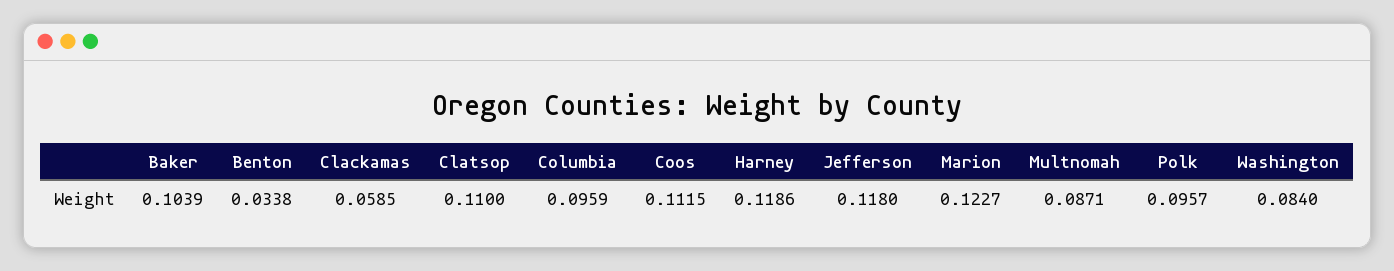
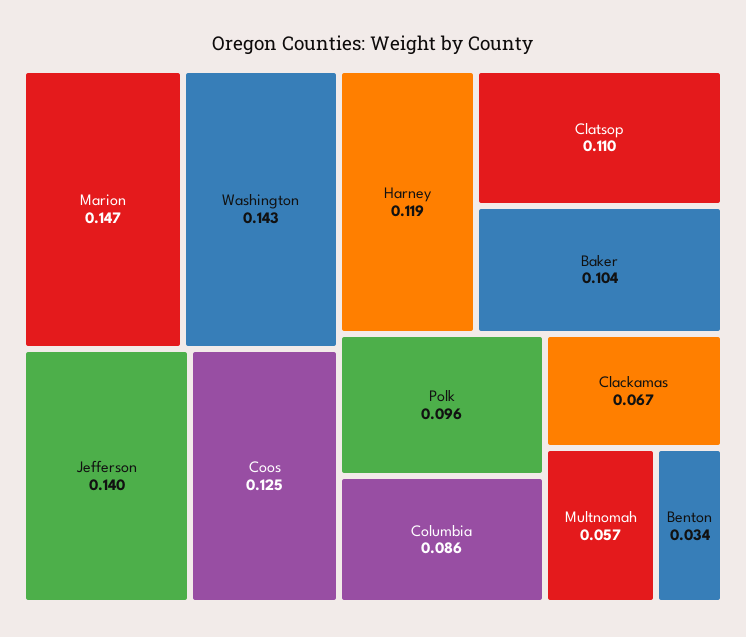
Clackamas: 0.0585 -> 0.067
Columbia: 0.0959 -> 0.086
Coos: 0.1115 -> 0.125
Jefferson: 0.118 -> 0.14
Marion: 0.1227 -> 0.147
Multnomah: 0.0871 -> 0.057
Washington: 0.084 -> 0.143

